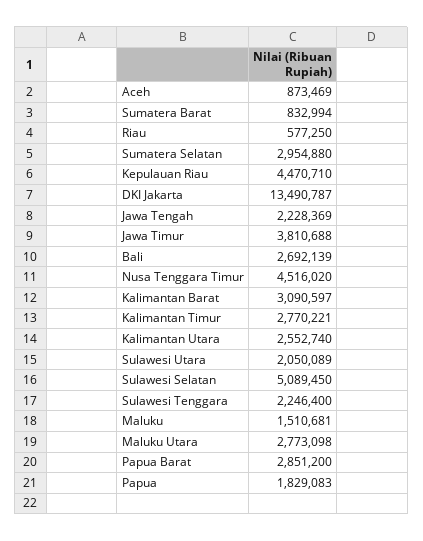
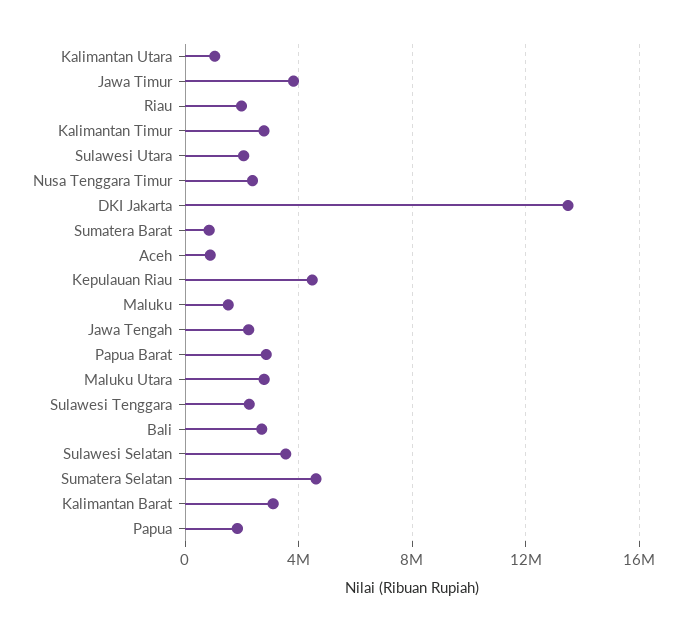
Riau: 577250 -> 2000000
Sumatera Selatan: 2954880 -> 4500000
Nusa Tenggara Timur: 4516020 -> 2500000
Kalimantan Utara: 2552740 -> 1000000
Sulawesi Selatan: 5089450 -> 3500000

